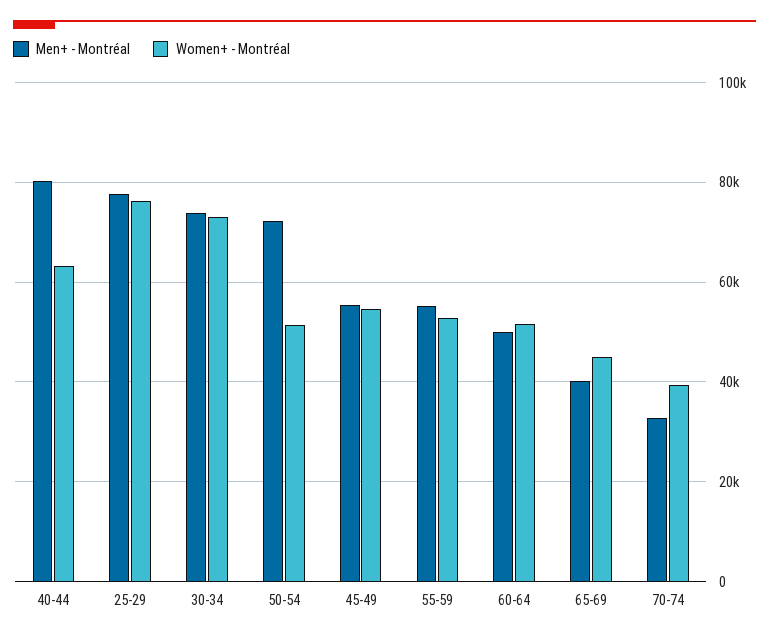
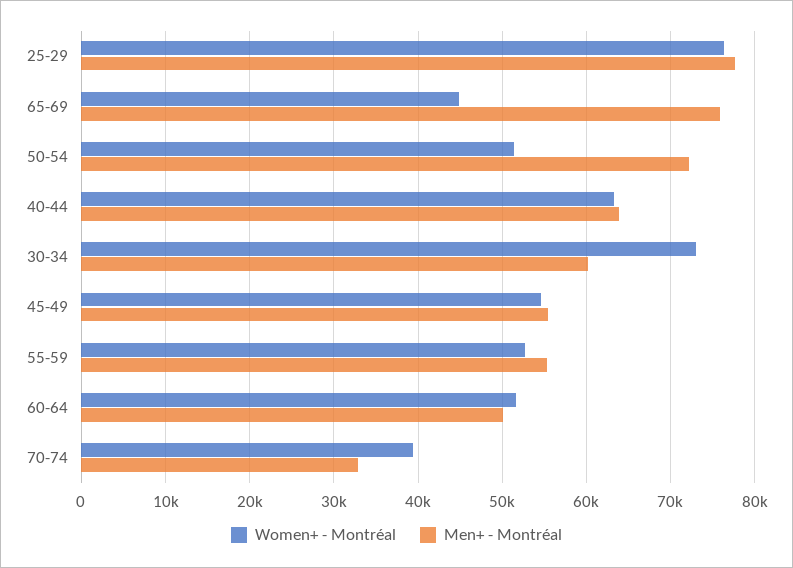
Men+ - Montréal, 40-44: 80000 -> 64000
Men+ - Montréal, 30-34: 74000 -> 60000
Men+ - Montréal, 65-69: 40000 -> 76000

